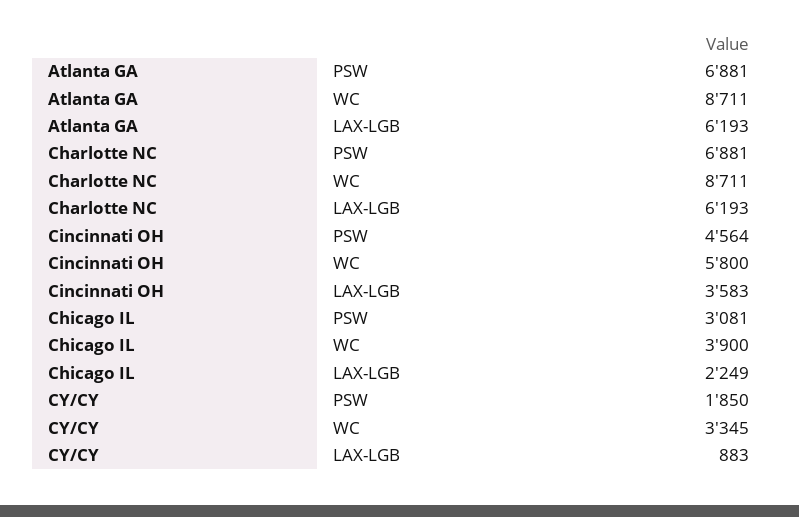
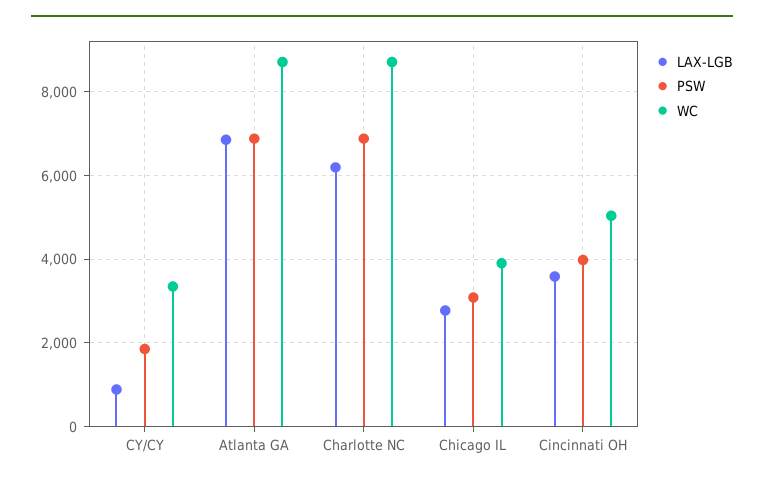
LAX-LGB, Atlanta GA: 6193 -> 6800
PSW, Cincinnati OH: 4564 -> 4000
WC, Cincinnati OH: 5800 -> 5000
LAX-LGB, Chicago IL: 2249 -> 2800

